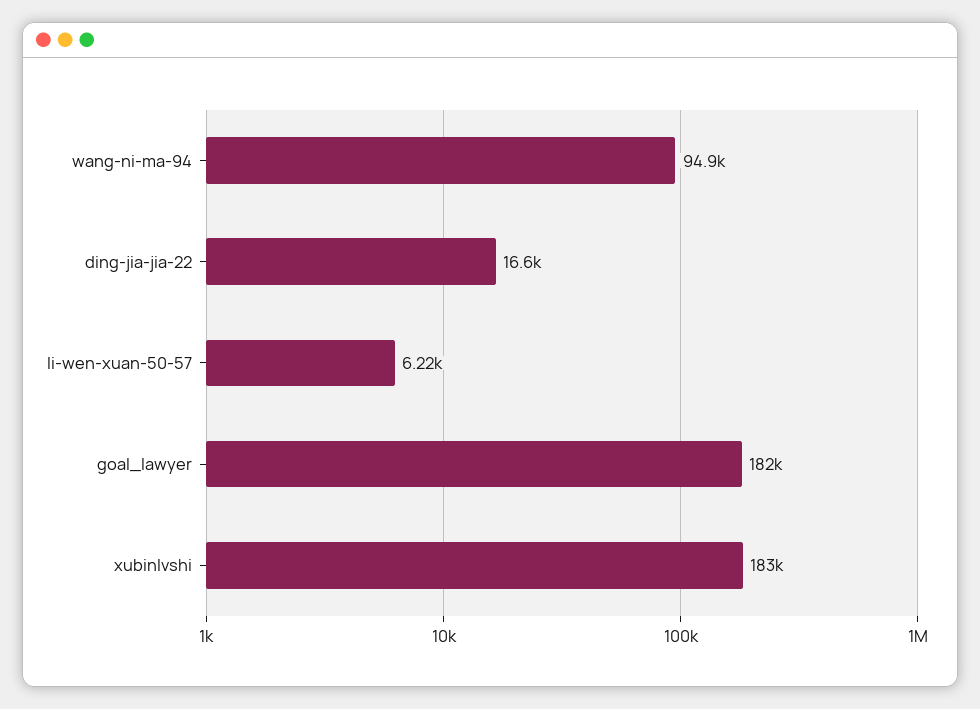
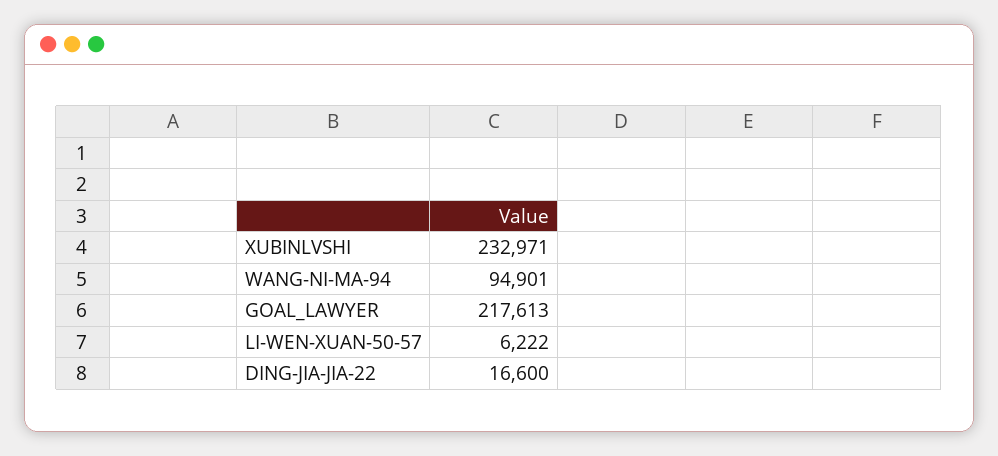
goal_lawyer: 182000 -> 217613
xubinlvshi: 183000 -> 232971

